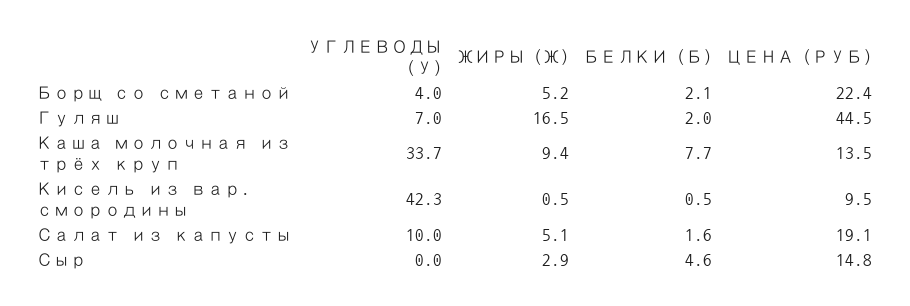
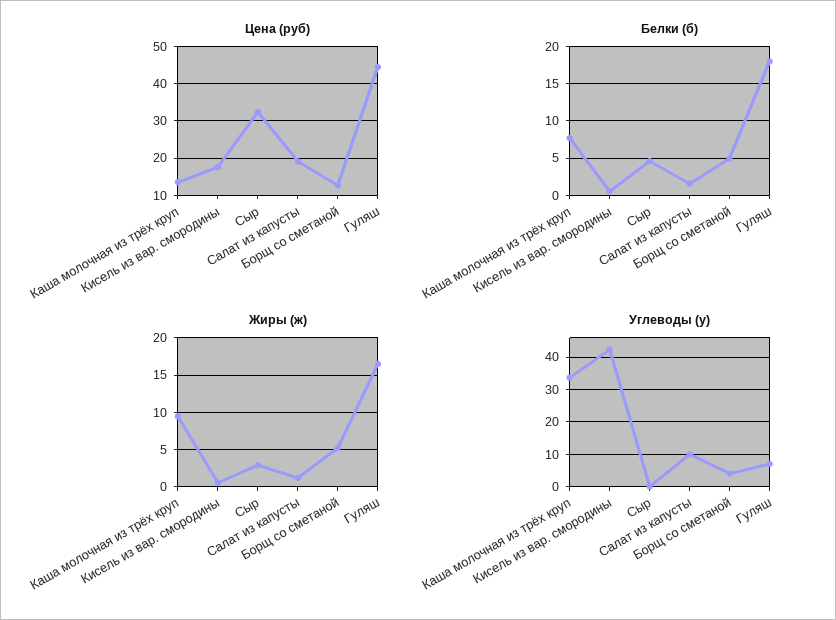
БЕЛКИ (Б), Борщ со сметаной: 2.1 -> 5
ЦЕНА (РУБ), Борщ со сметаной: 22.4 -> 12
БЕЛКИ (Б), Гуляш: 2 -> 18
ЦЕНА (РУБ), Кисель из вар. смородины: 9.5 -> 18
ЖИРЫ (Ж), Салат из капусты: 5.1 -> 1
ЦЕНА (РУБ), Сыр: 14.8 -> 32

